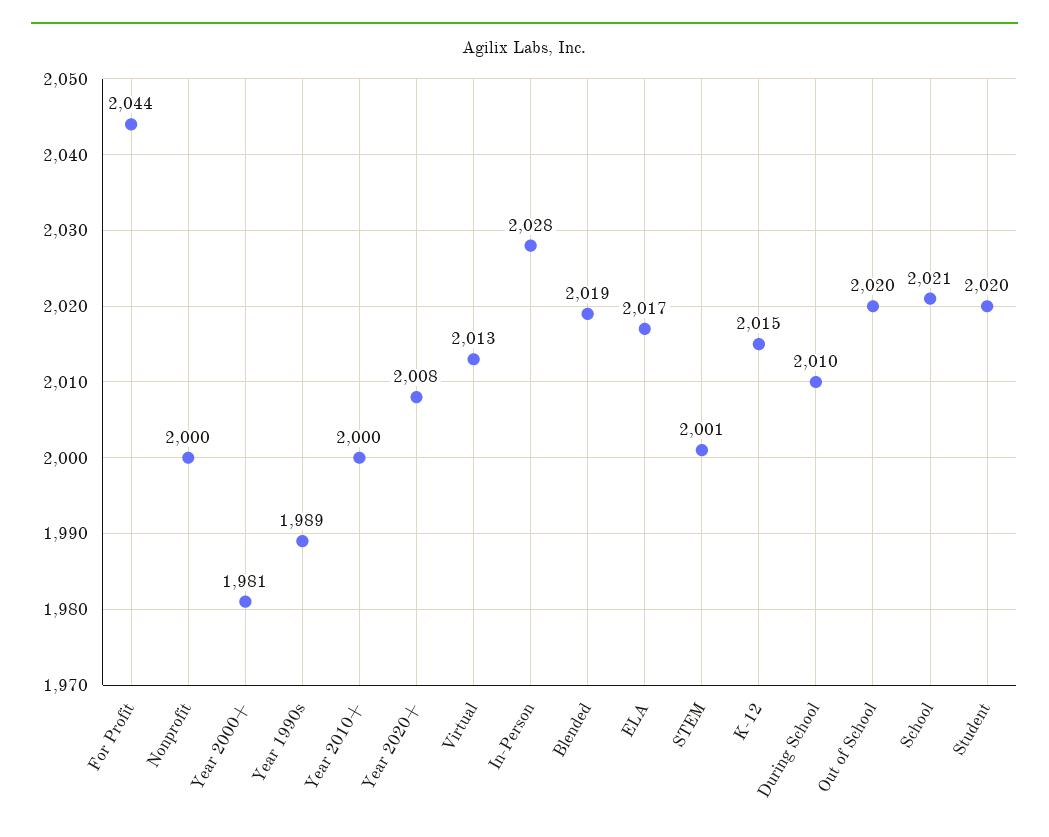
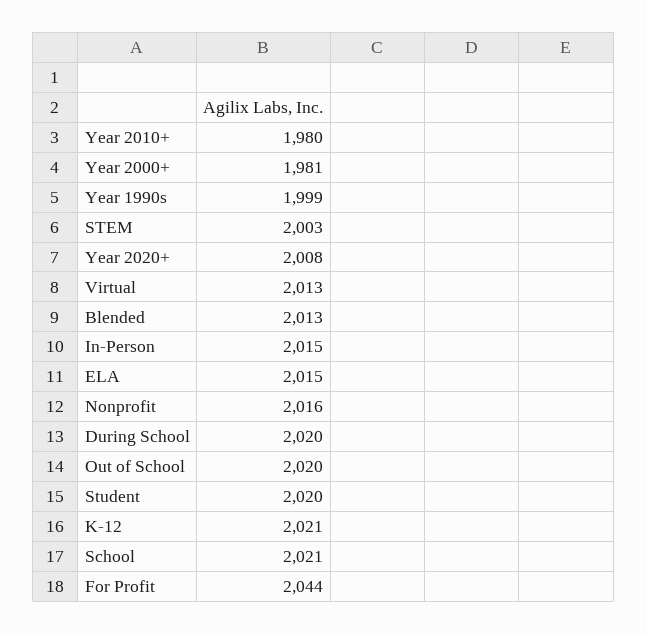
Nonprofit: 2000 -> 2016
Year 1990s: 1989 -> 1999
Year 2010+: 2000 -> 1980
In-Person: 2028 -> 2015
Blended: 2019 -> 2013
ELA: 2017 -> 2015
STEM: 2001 -> 2003
K-12: 2015 -> 2021
During School: 2010 -> 2020

